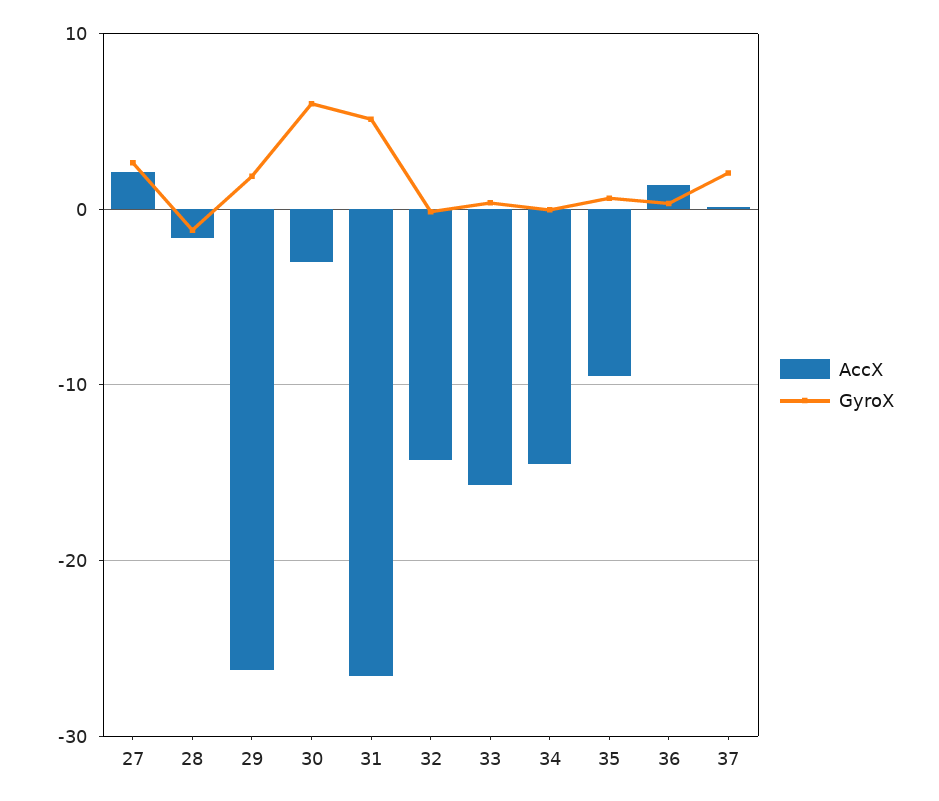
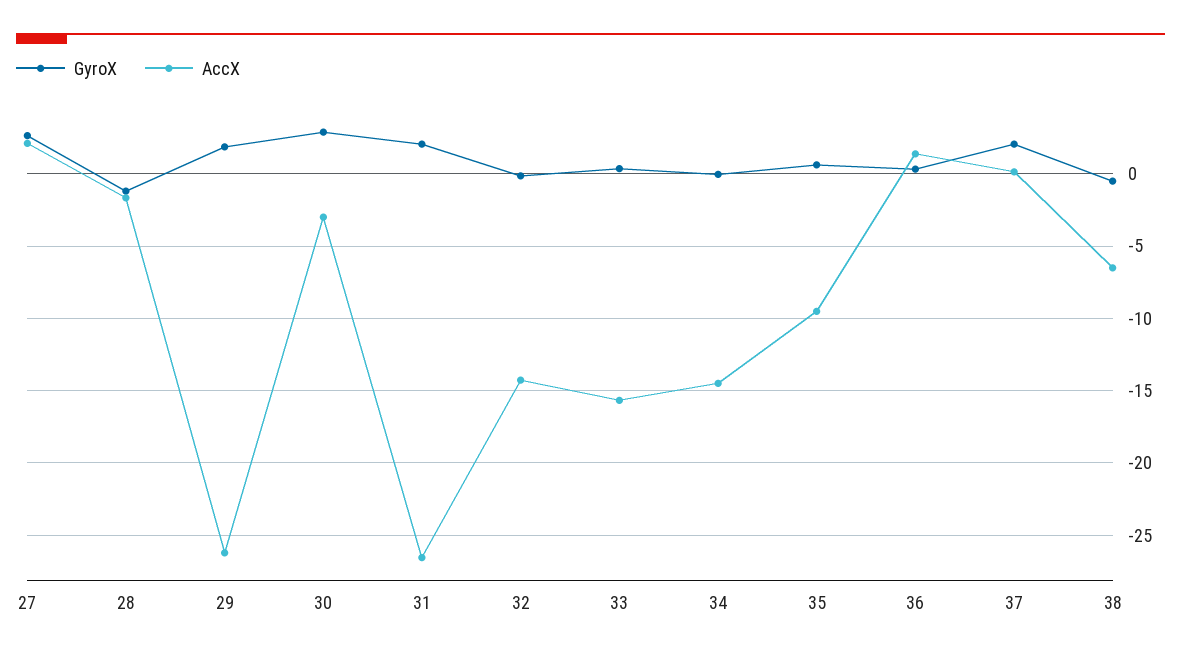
GyroX, 30: 6 -> 3
GyroX, 31: 5 -> 2
GyroX, 38: none -> -0.5
AccX, 38: none -> -6.5

